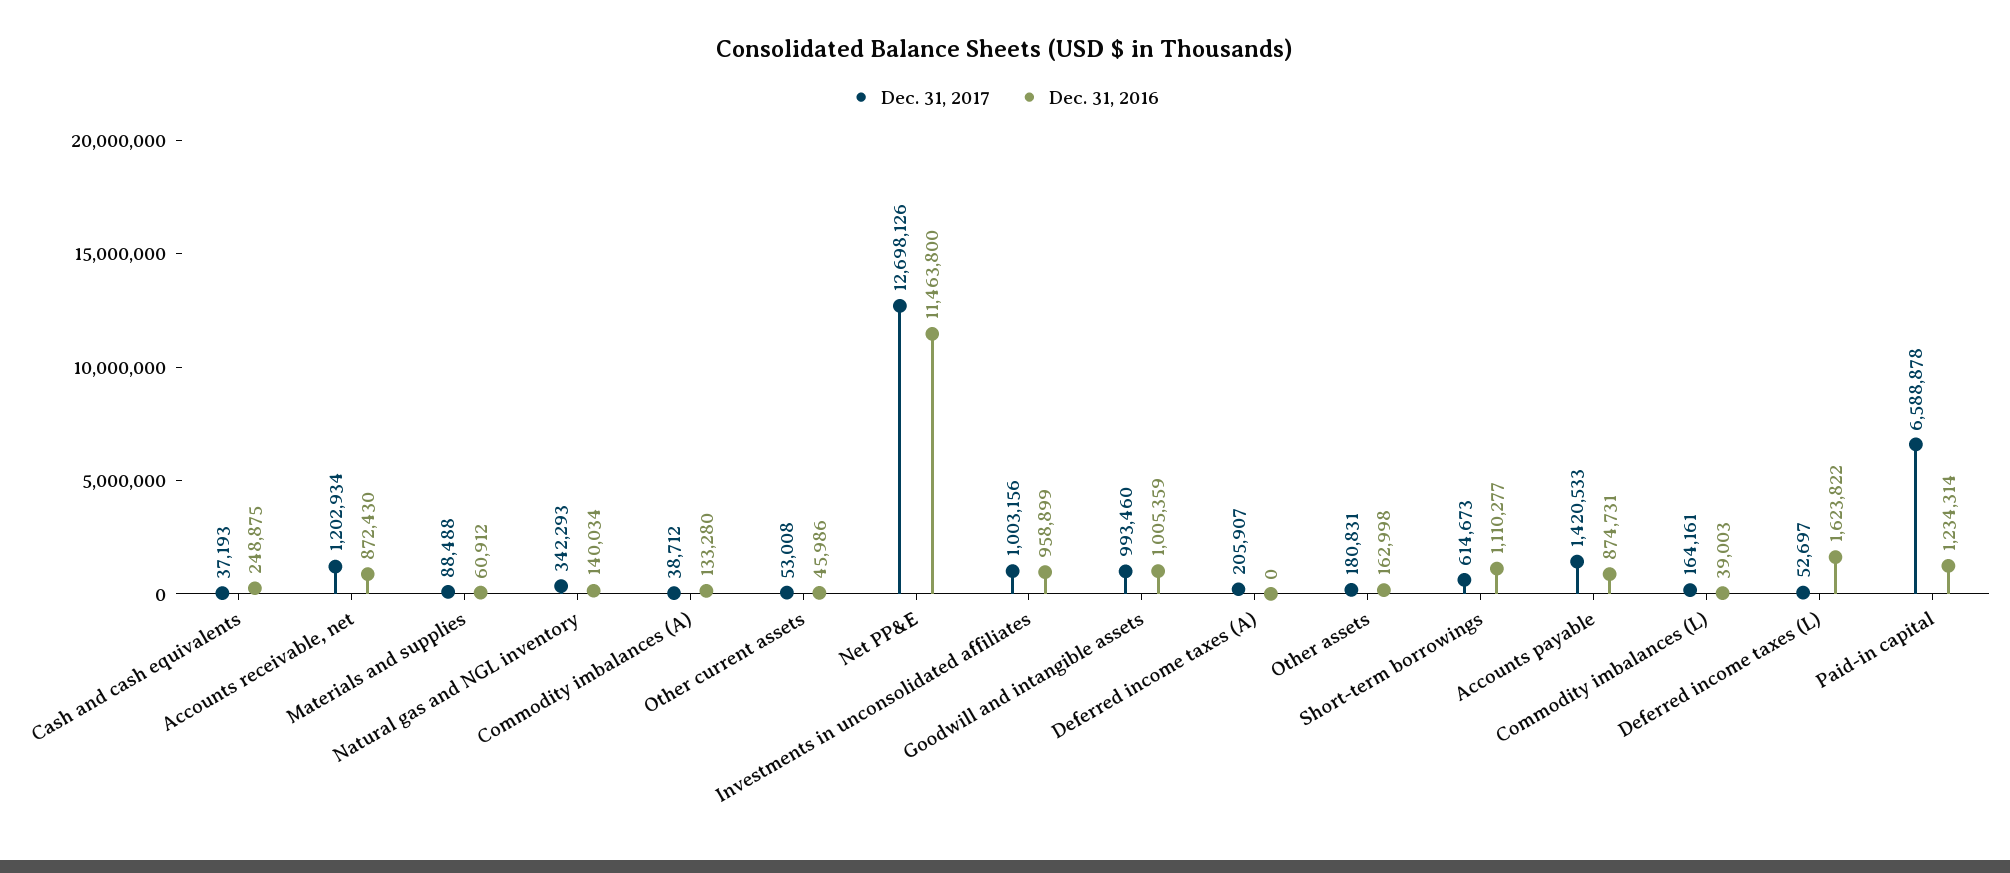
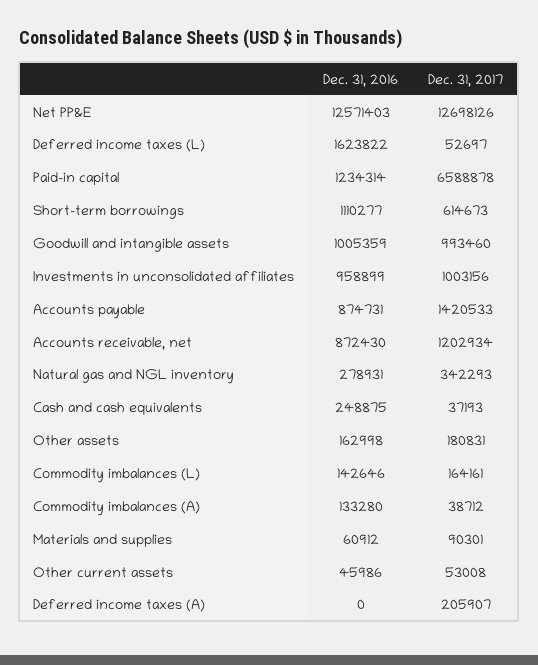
Dec. 31, 2017, Materials and supplies: 88488 -> 90301
Dec. 31, 2016, Natural gas and NGL inventory: 140034 -> 278931
Dec. 31, 2016, Net PP&E: 11463800 -> 12571403
Dec. 31, 2016, Commodity imbalances (L): 39003 -> 142646

